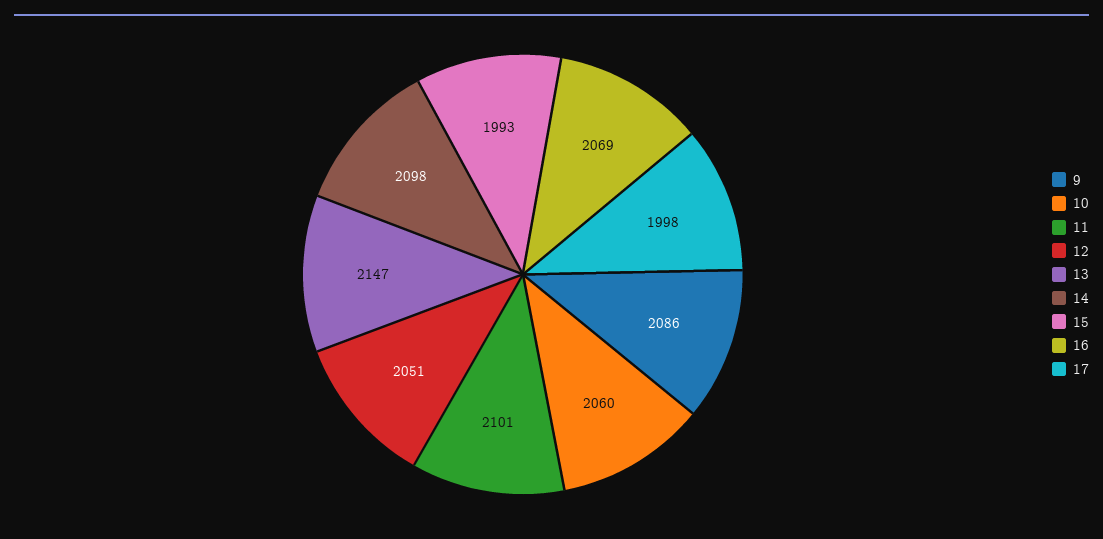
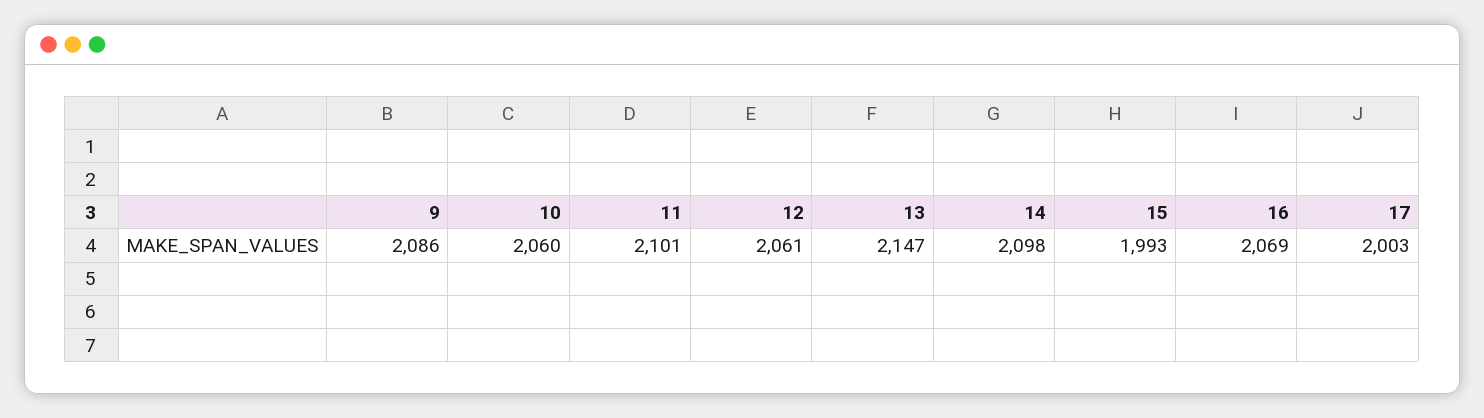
12: 2051 -> 2061
17: 1998 -> 2003

